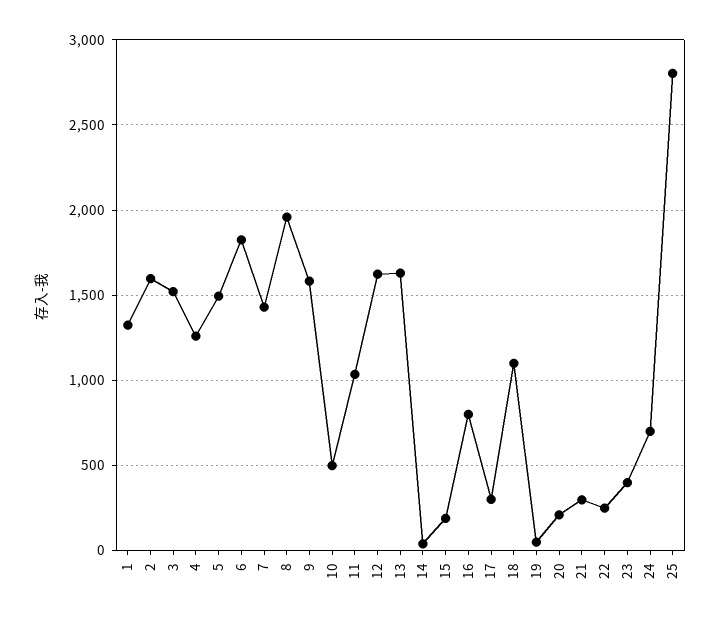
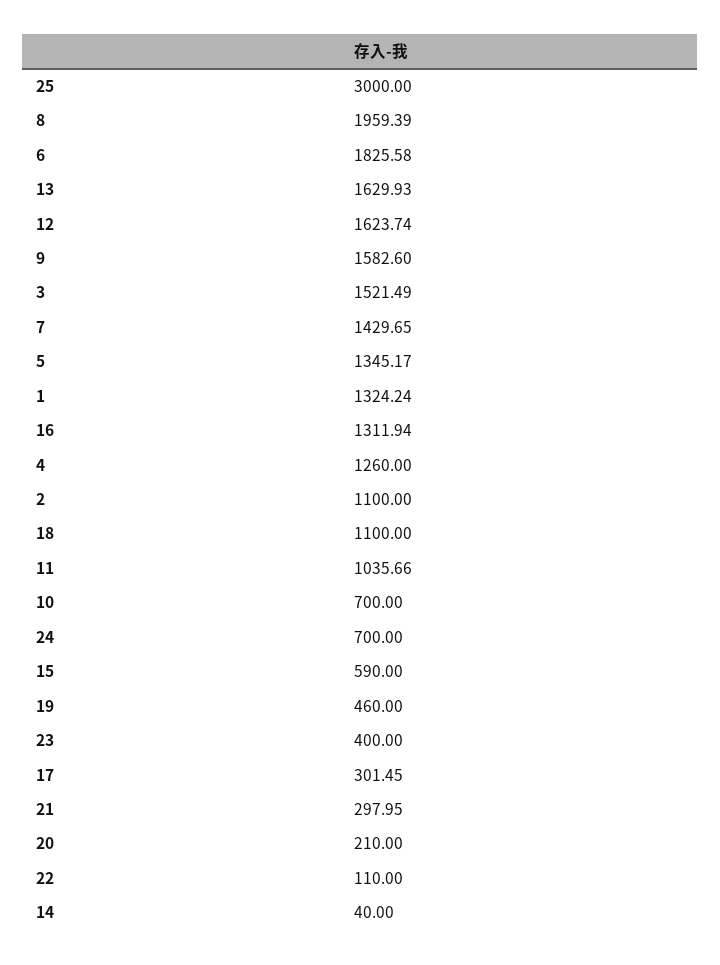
2: 1600 -> 1100
5: 1500 -> 1345.17
10: 500 -> 700
15: 200 -> 590
16: 800 -> 1311.94
19: 50 -> 460
22: 250 -> 110
25: 2800 -> 3000

